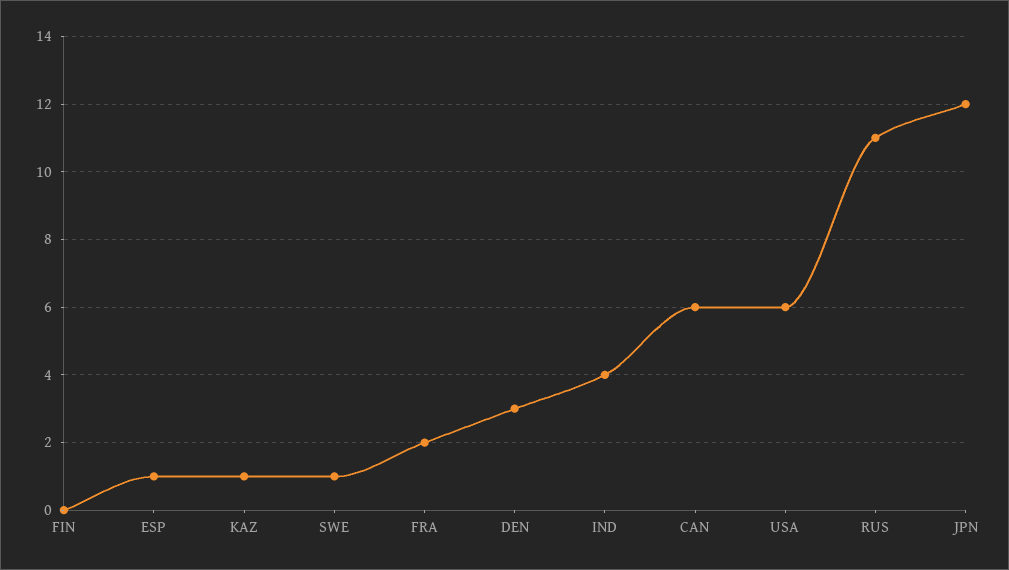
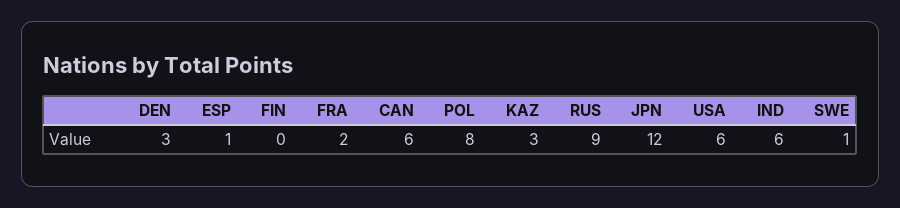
KAZ: 1 -> 3
IND: 4 -> 6
RUS: 11 -> 9
POL: none -> 8

